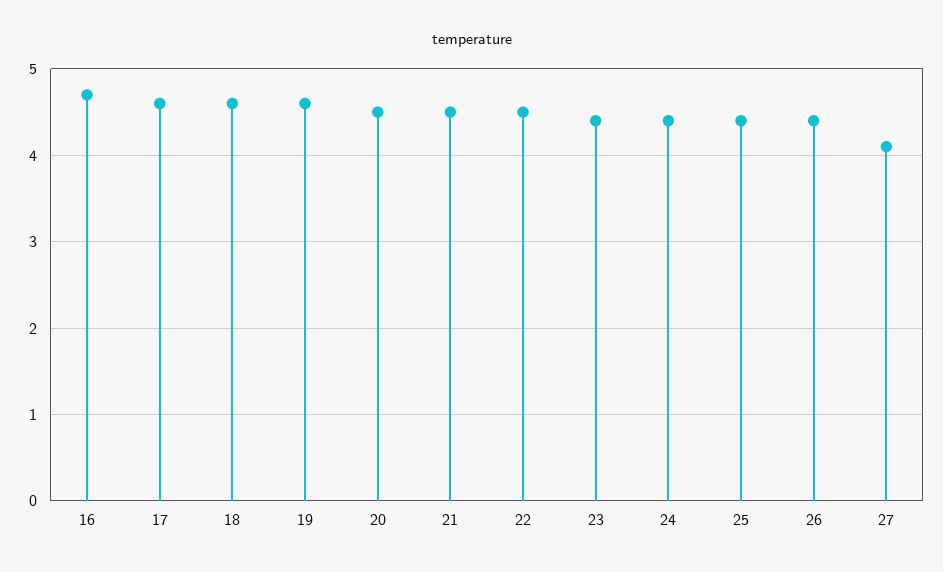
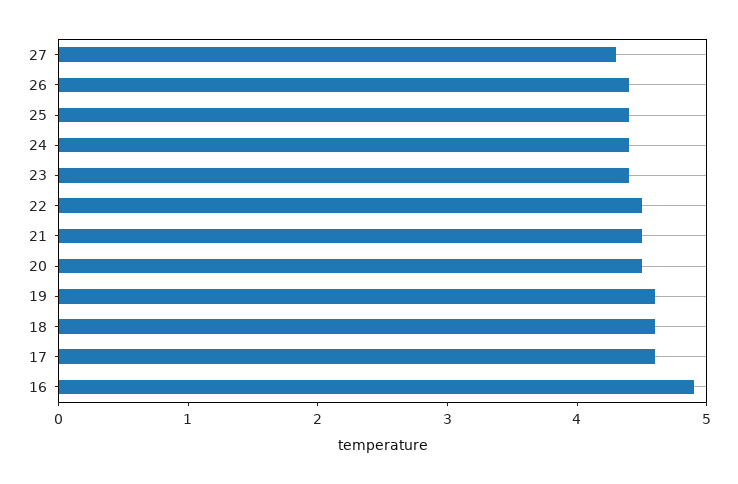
16: 4.7 -> 4.9
27: 4.1 -> 4.3

